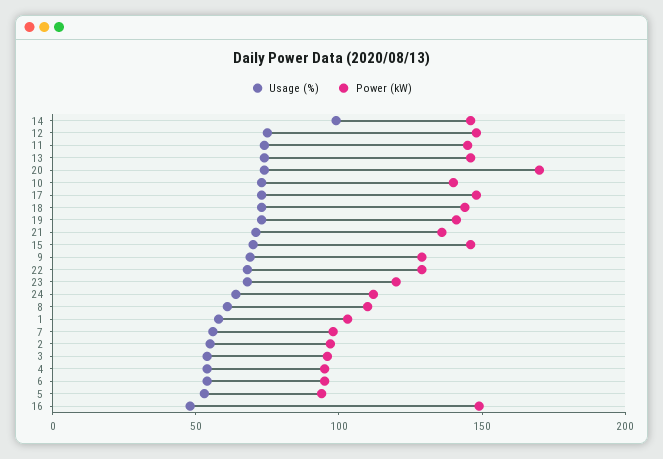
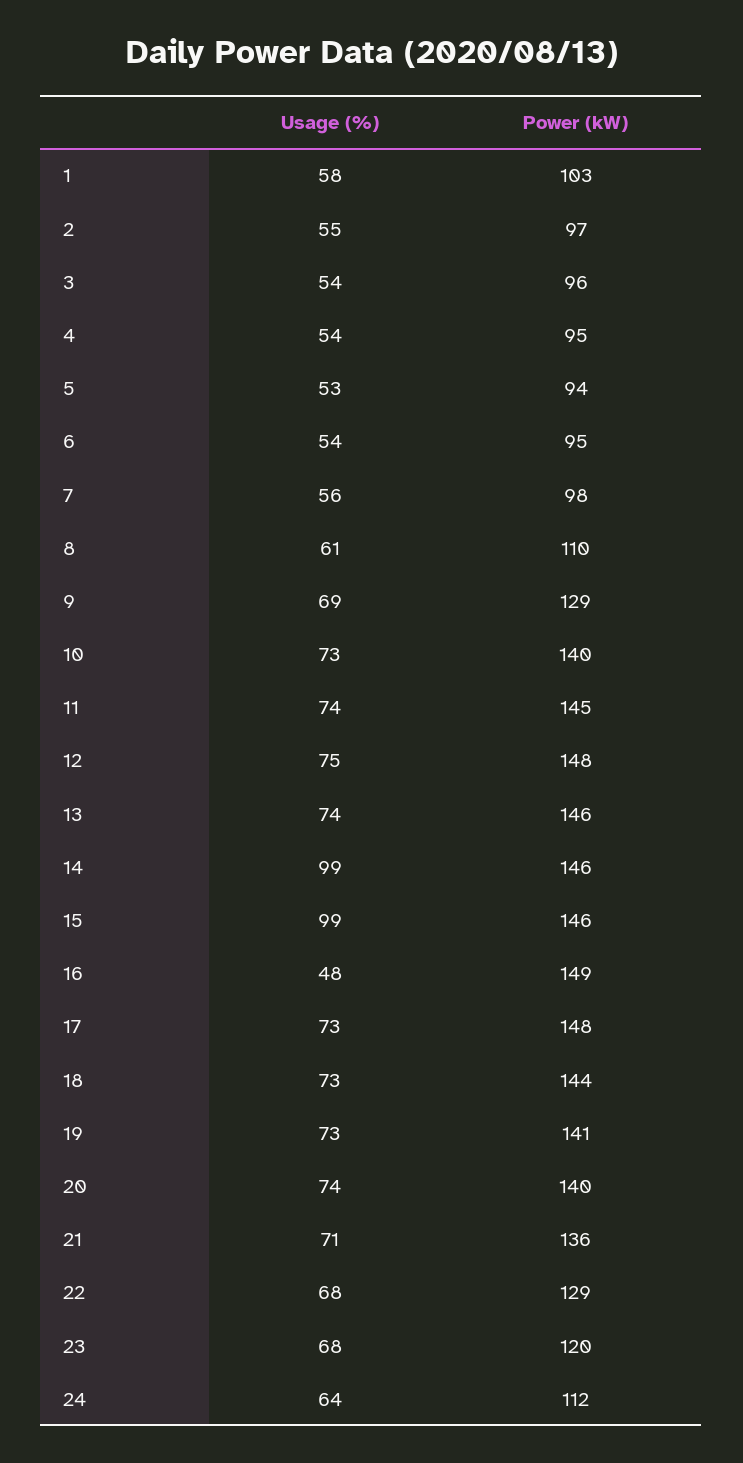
Power (kW), 20: 170 -> 140
Usage (%), 15: 70 -> 99

